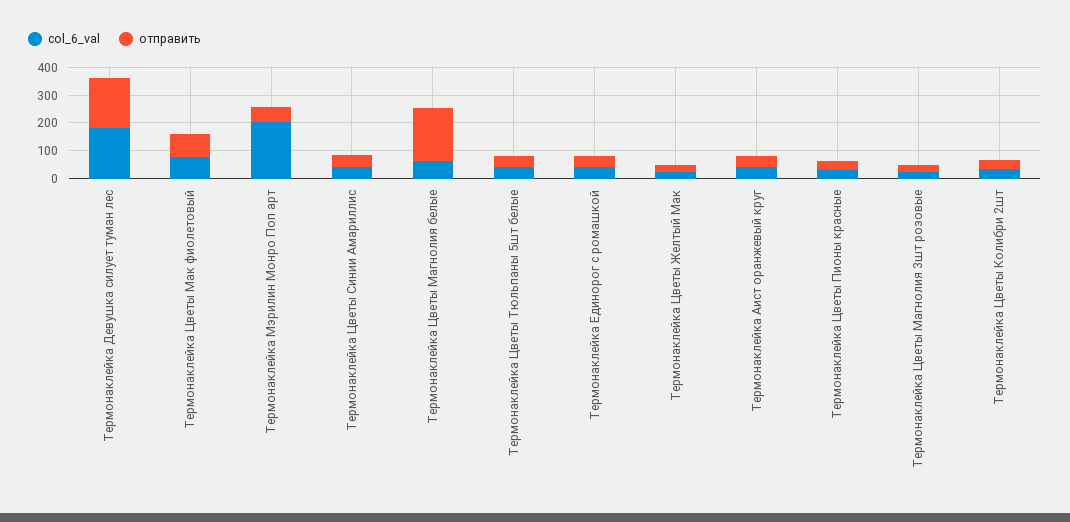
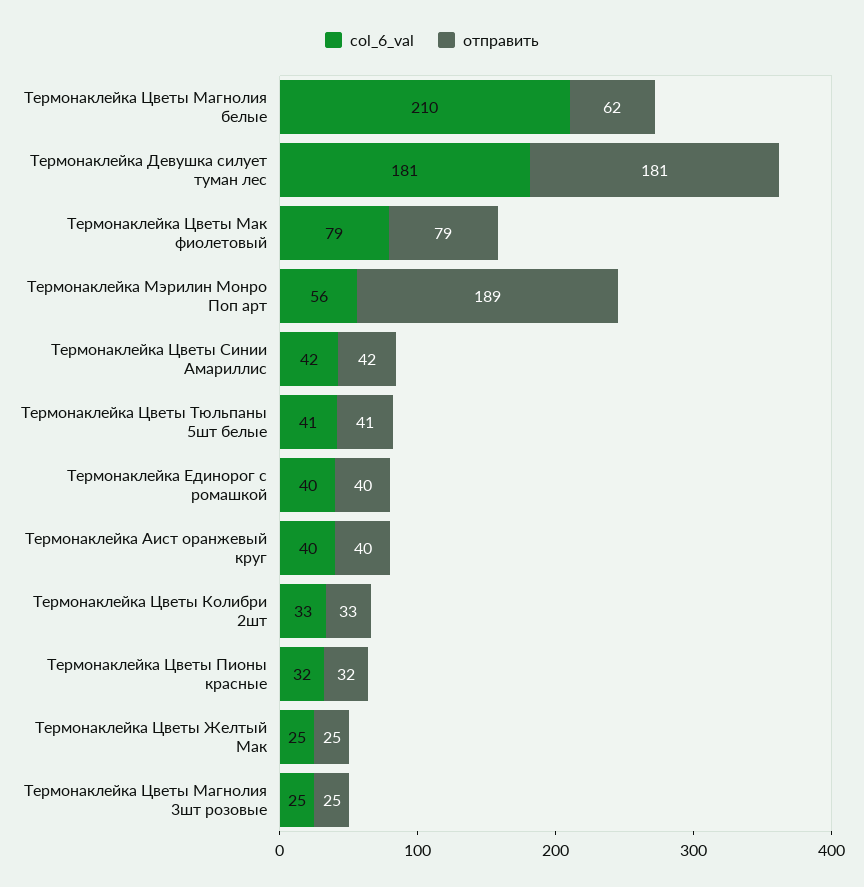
col_6_val, Термонаклейка Мэрилин Монро Поп арт: 200 -> 56
отправить, Термонаклейка Мэрилин Монро Поп арт: 50 -> 189
col_6_val, Термонаклейка Цветы Магнолия белые: 50 -> 210
отправить, Термонаклейка Цветы Магнолия белые: 200 -> 62

